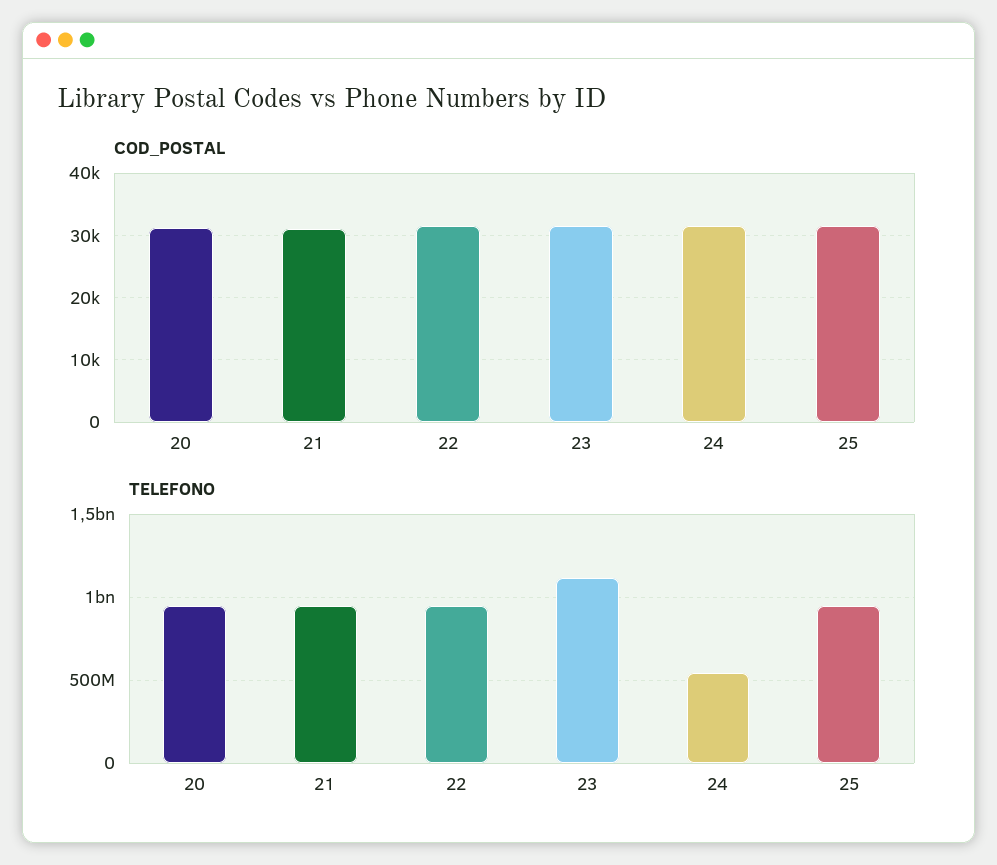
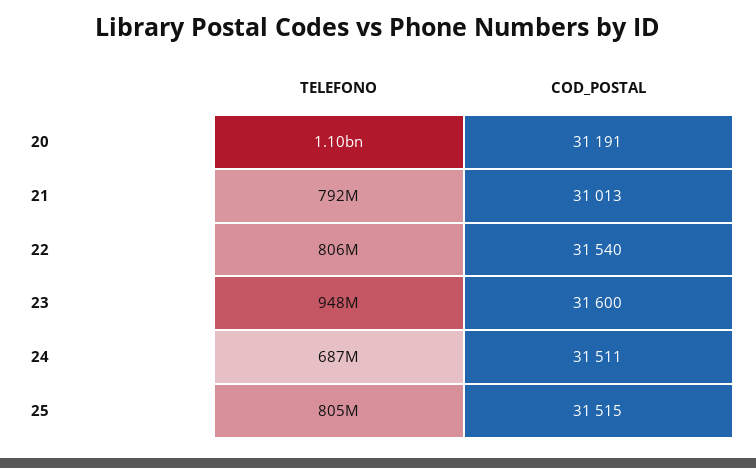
TELEFONO, 20: 950000000 -> 1100000000
TELEFONO, 21: 950000000 -> 792000000
TELEFONO, 22: 950000000 -> 806000000
TELEFONO, 23: 1100000000 -> 948000000
TELEFONO, 24: 550000000 -> 687000000
TELEFONO, 25: 950000000 -> 805000000

